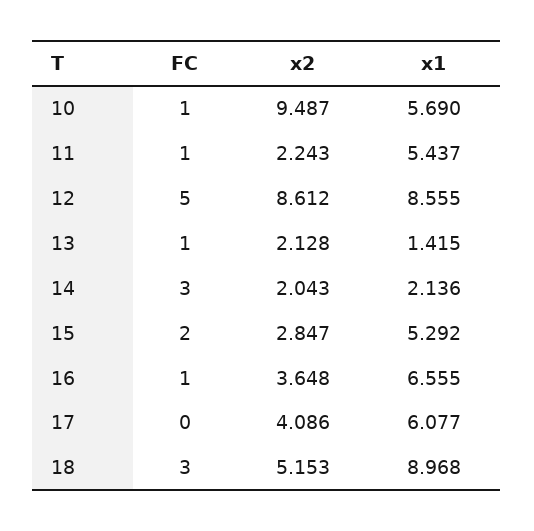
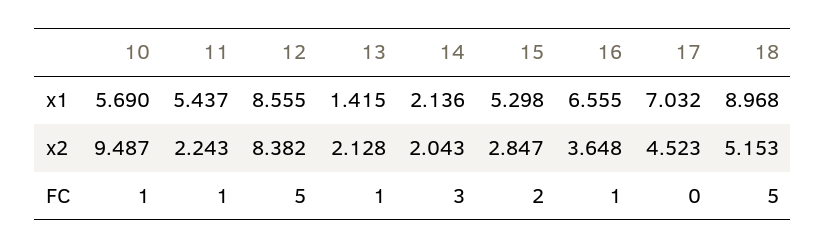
x2, 12: 8.612 -> 8.382
x1, 15: 5.292 -> 5.298
x2, 17: 4.086 -> 4.523
x1, 17: 6.077 -> 7.032
FC, 18: 3 -> 5

